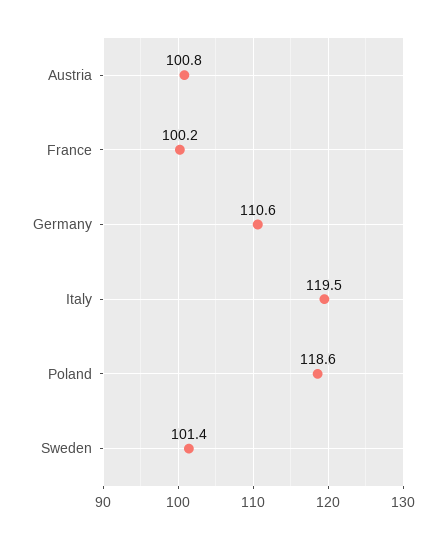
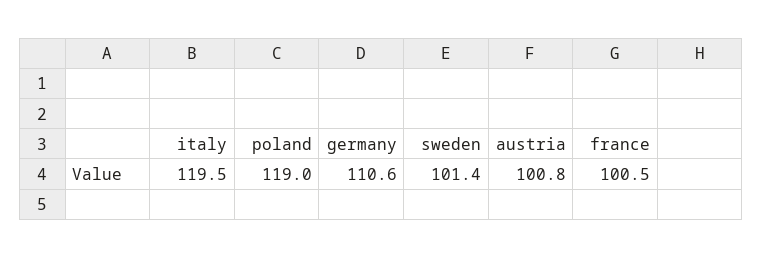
France: 100.2 -> 100.5
Poland: 118.6 -> 119

